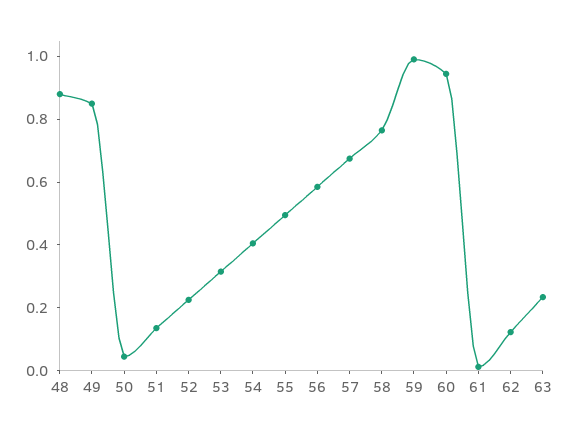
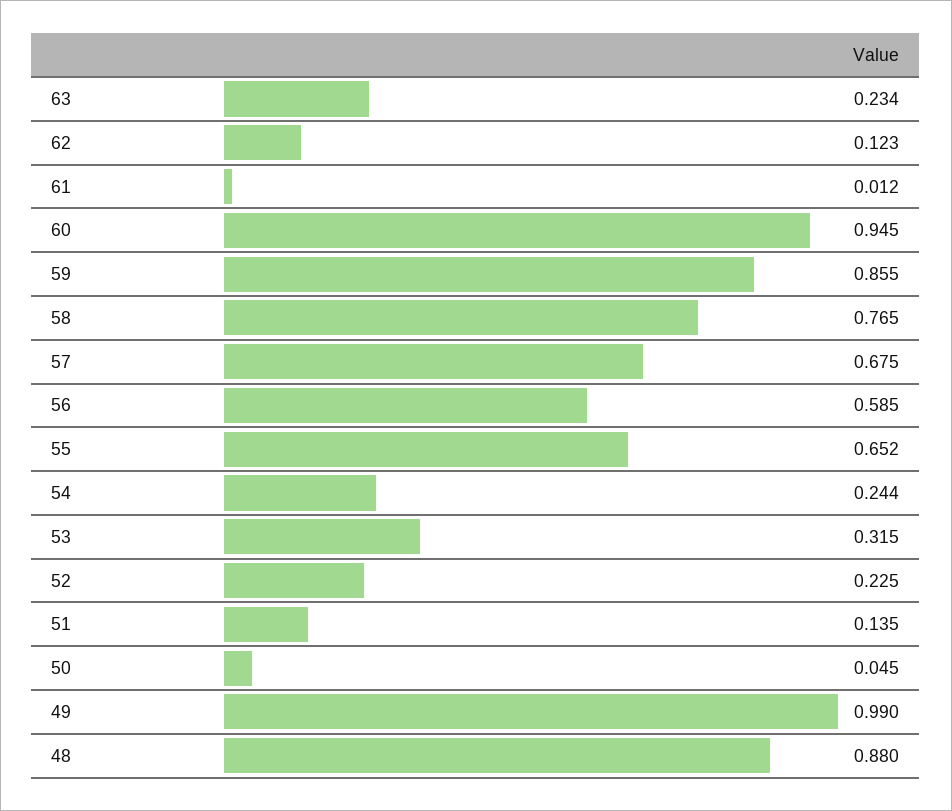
49: 0.85 -> 0.99
54: 0.4 -> 0.244
55: 0.5 -> 0.652
59: 1 -> 0.855

